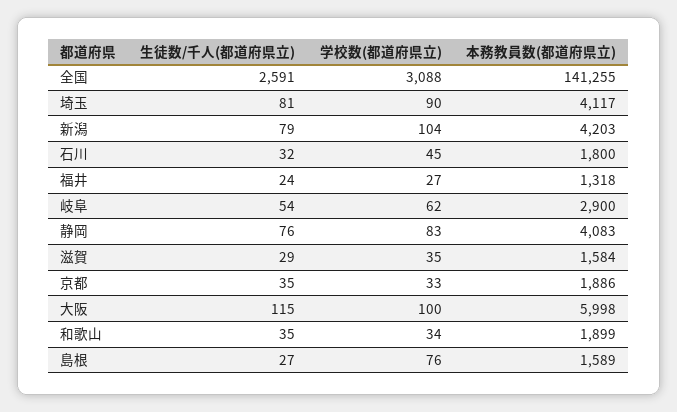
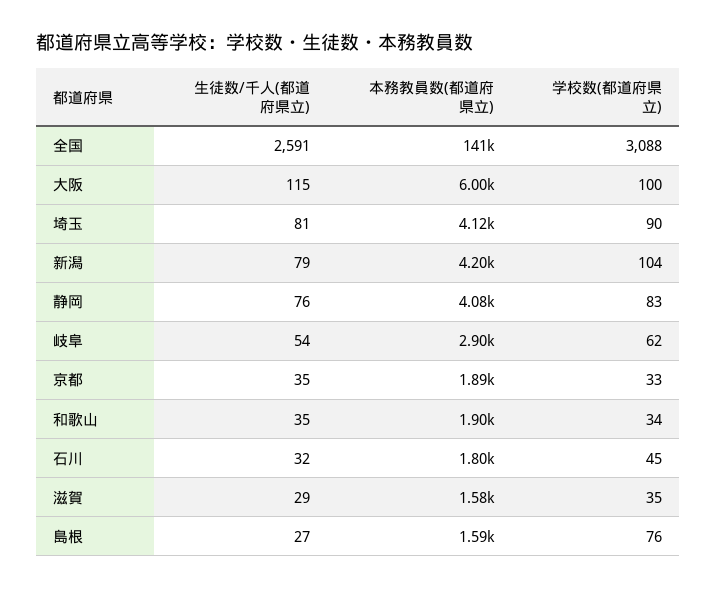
生徒数/千人(都道府県立), 福井: 24 -> none
学校数(都道府県立), 福井: 27 -> none
本務教員数(都道府県立), 福井: 1318 -> none

